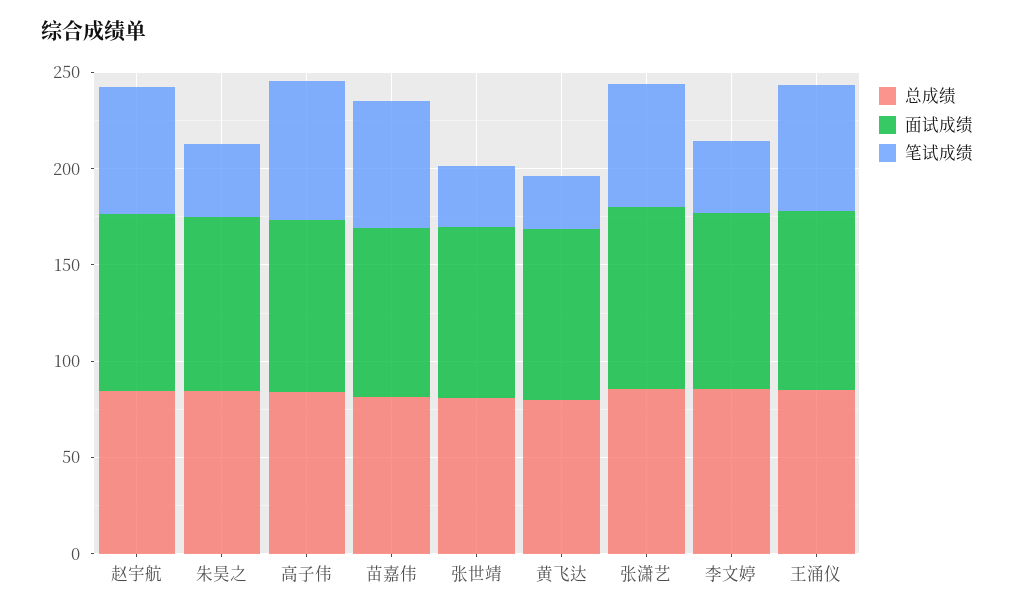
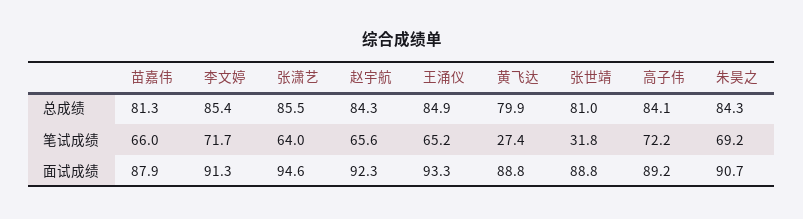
笔试成绩, 朱昊之: 40 -> 69.2
笔试成绩, 李文婷: 40 -> 71.7

